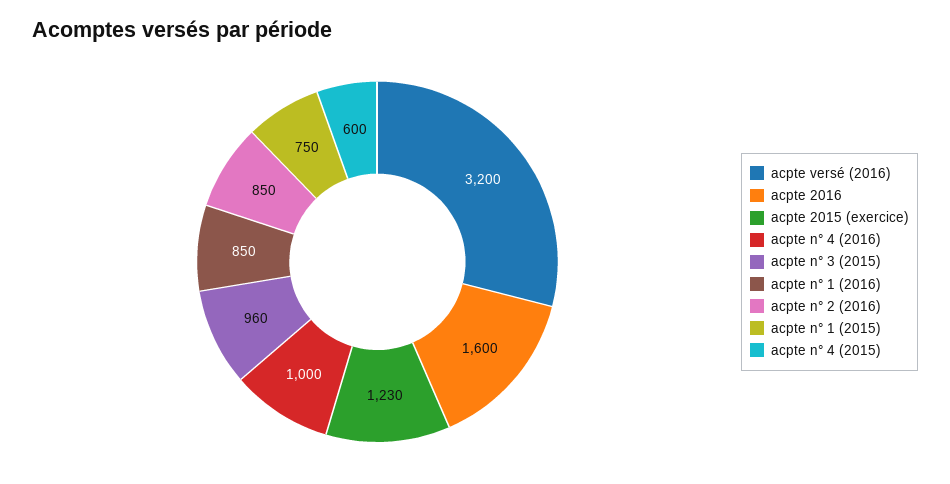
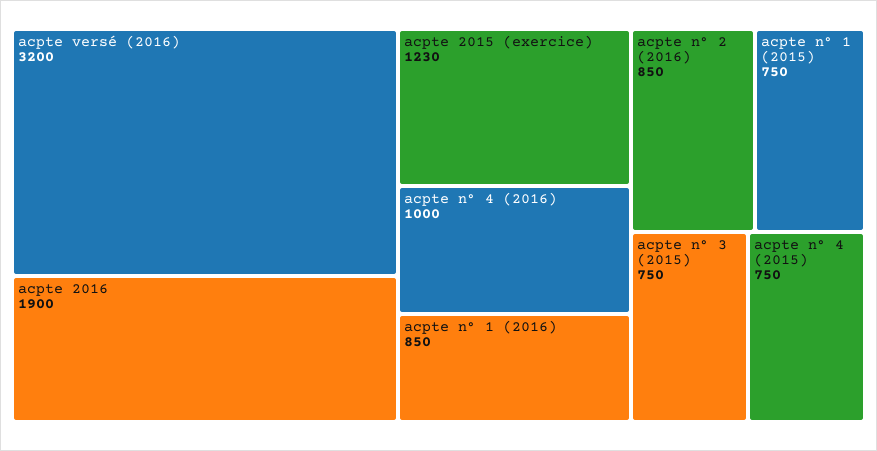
acpte 2016: 1600 -> 1900
acpte n° 3 (2015): 960 -> 750
acpte n° 4 (2015): 600 -> 750

